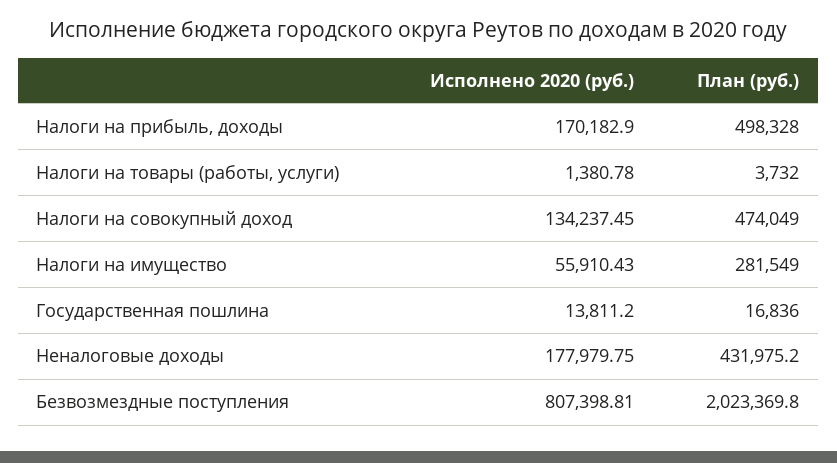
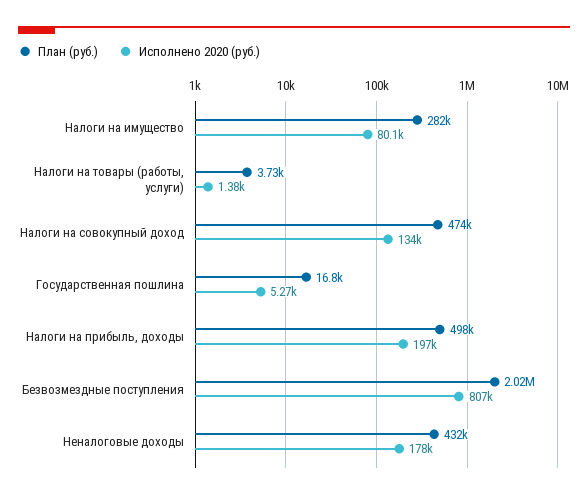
Исполнено 2020 (руб.), Налоги на прибыль, доходы: 170182.9 -> 197000
Исполнено 2020 (руб.), Налоги на имущество: 55910.43 -> 80100
Исполнено 2020 (руб.), Государственная пошлина: 13811.2 -> 5270

